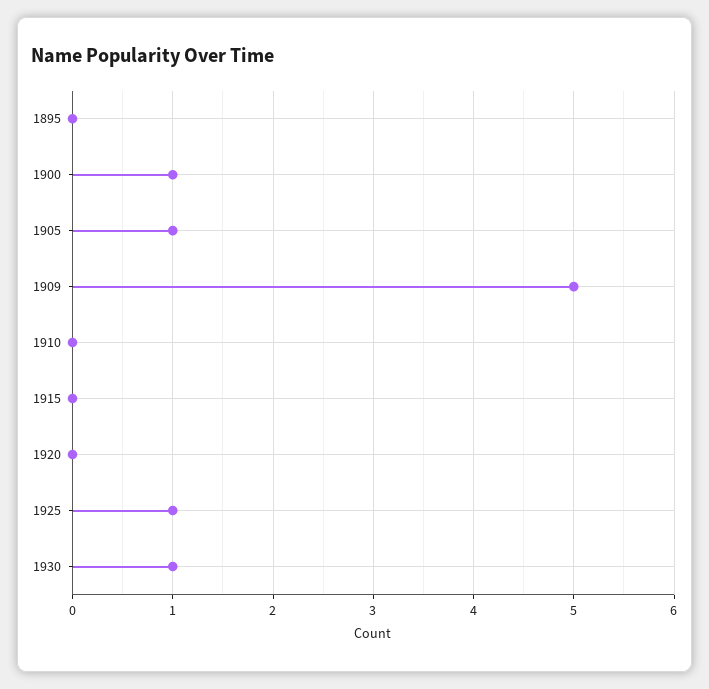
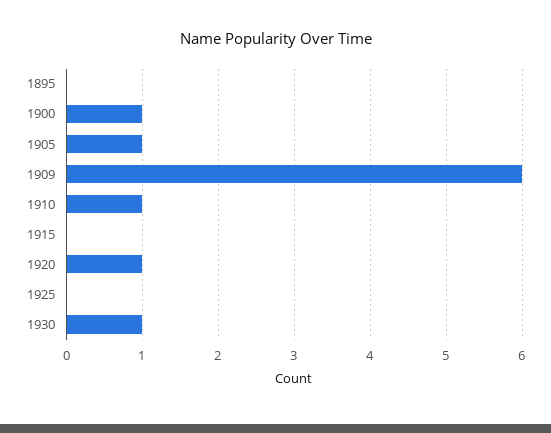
1909: 5 -> 6
1910: 0 -> 1
1920: 0 -> 1
1925: 1 -> 0

